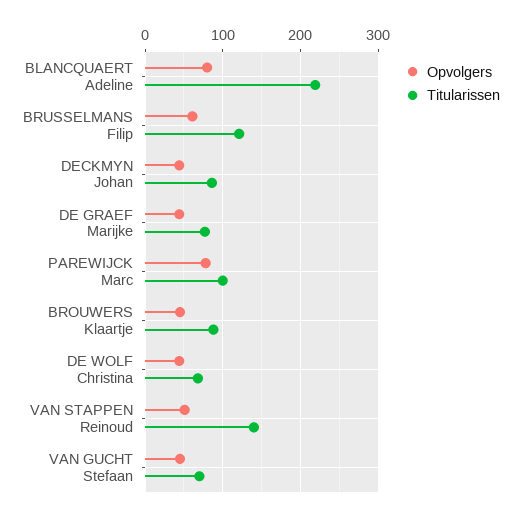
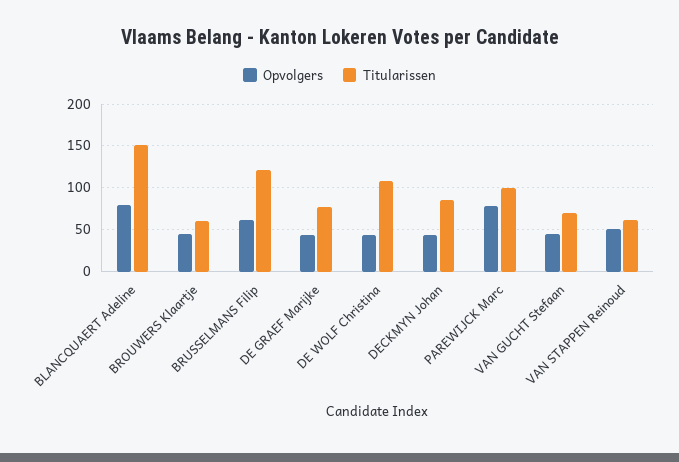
Titularissen, BLANCQUAERT Adeline: 220 -> 150
Titularissen, BROUWERS Klaartje: 90 -> 60
Titularissen, DE WOLF Christina: 70 -> 110
Titularissen, VAN STAPPEN Reinoud: 140 -> 60

